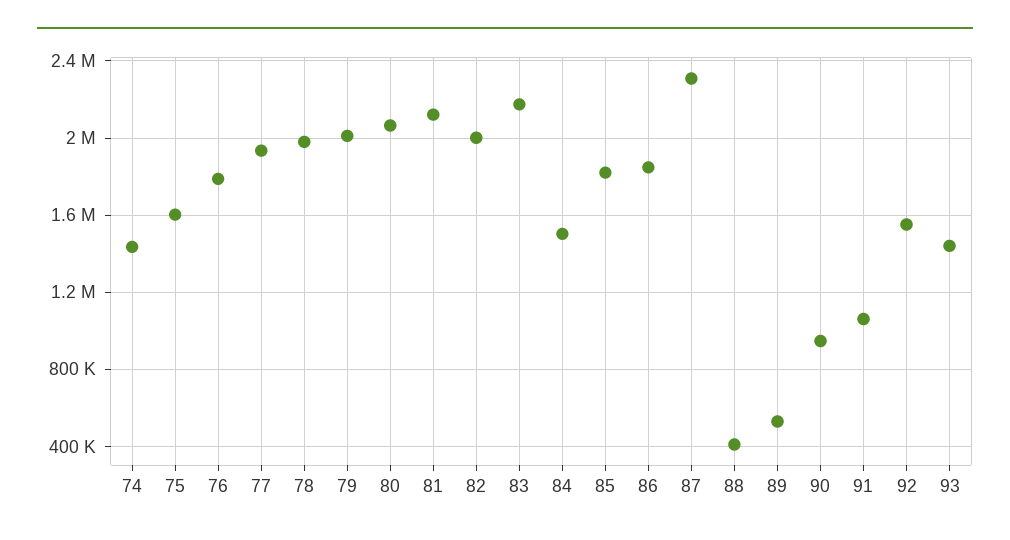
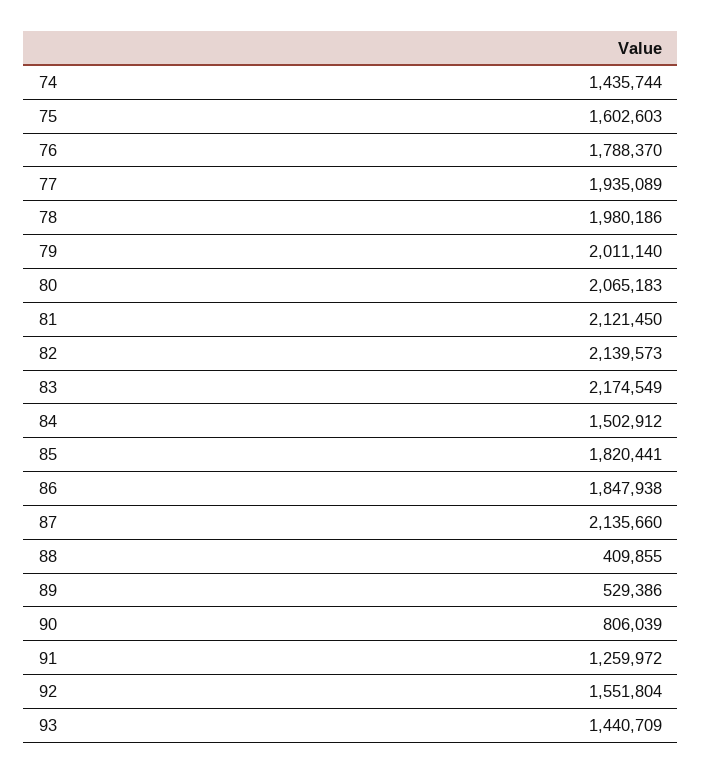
82: 2000000 -> 2139573
87: 2300000 -> 2135660
90: 950000 -> 806039
91: 1050000 -> 1259972

